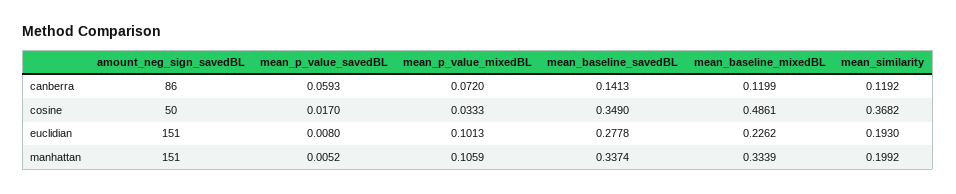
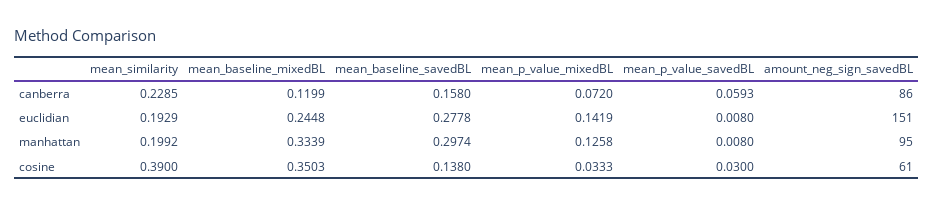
mean_baseline_savedBL, canberra: 0.1413 -> 0.158
mean_similarity, canberra: 0.1192 -> 0.2285
amount_neg_sign_savedBL, cosine: 50 -> 61
mean_p_value_savedBL, cosine: 0.017 -> 0.03
mean_baseline_savedBL, cosine: 0.349 -> 0.138
mean_baseline_mixedBL, cosine: 0.4861 -> 0.3503
mean_similarity, cosine: 0.3682 -> 0.39
mean_p_value_mixedBL, euclidian: 0.1013 -> 0.1419
mean_baseline_mixedBL, euclidian: 0.2262 -> 0.2448
mean_similarity, euclidian: 0.193 -> 0.1929
amount_neg_sign_savedBL, manhattan: 151 -> 95
mean_p_value_savedBL, manhattan: 0.0052 -> 0.008
mean_p_value_mixedBL, manhattan: 0.1059 -> 0.1258
mean_baseline_savedBL, manhattan: 0.3374 -> 0.2974

